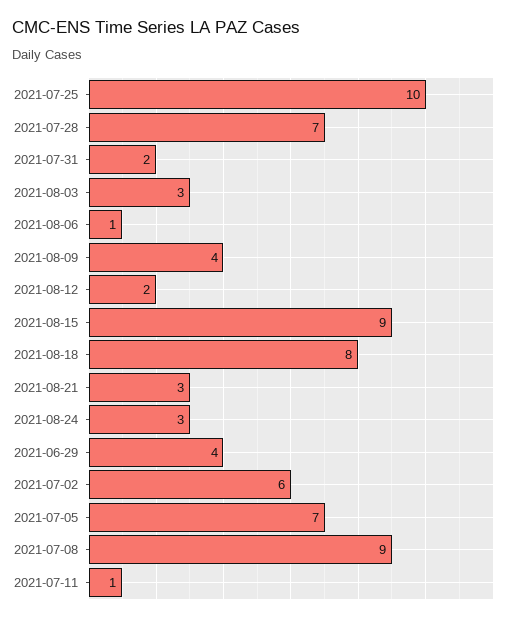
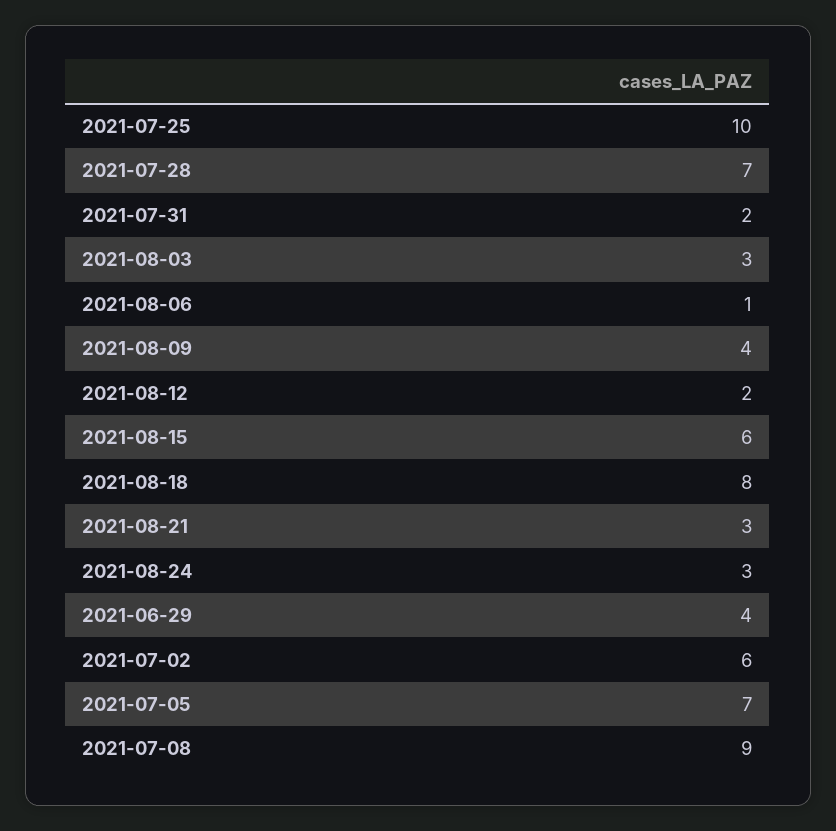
2021-08-15: 9 -> 6
2021-07-11: 1 -> none

